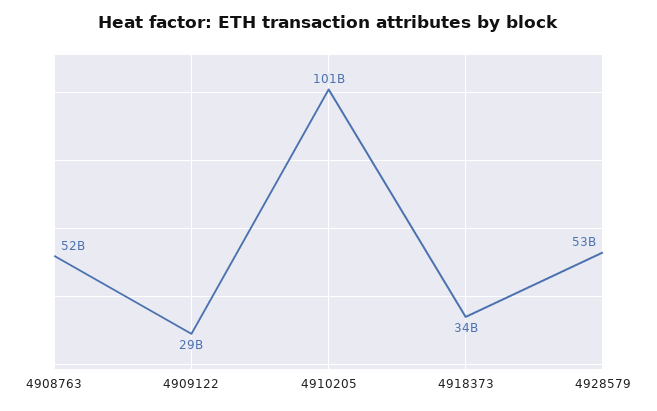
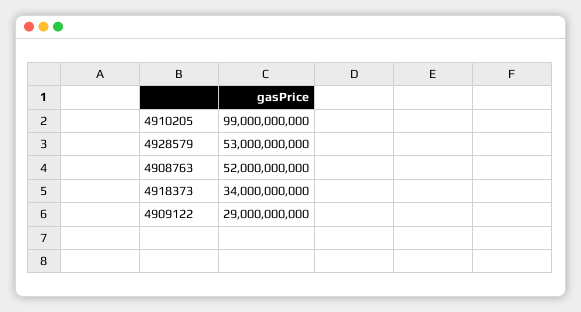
4910205: 101000000000 -> 99000000000

